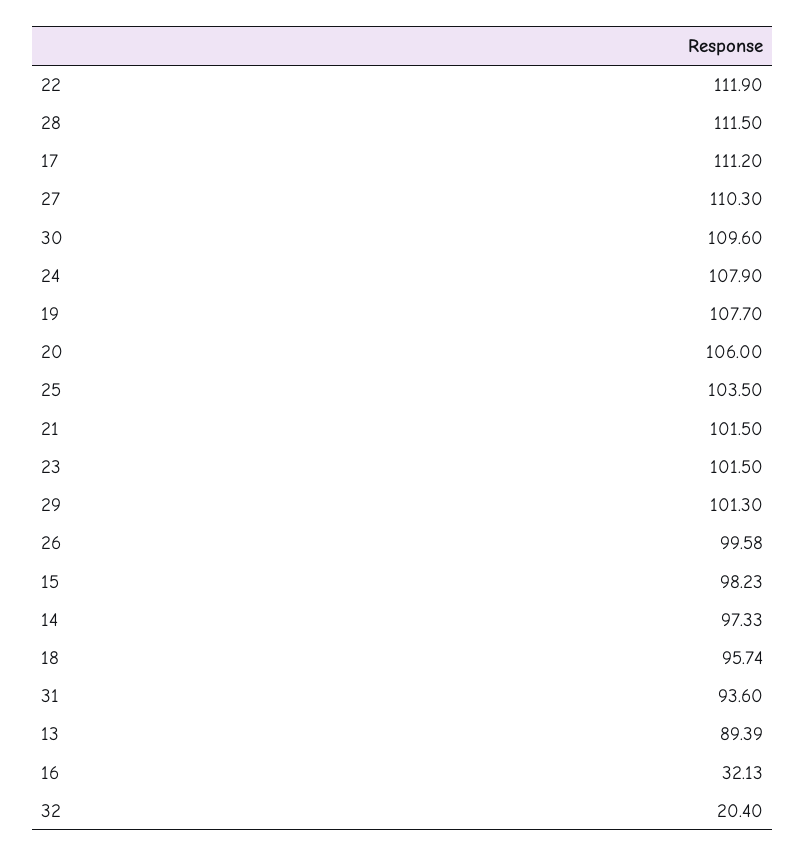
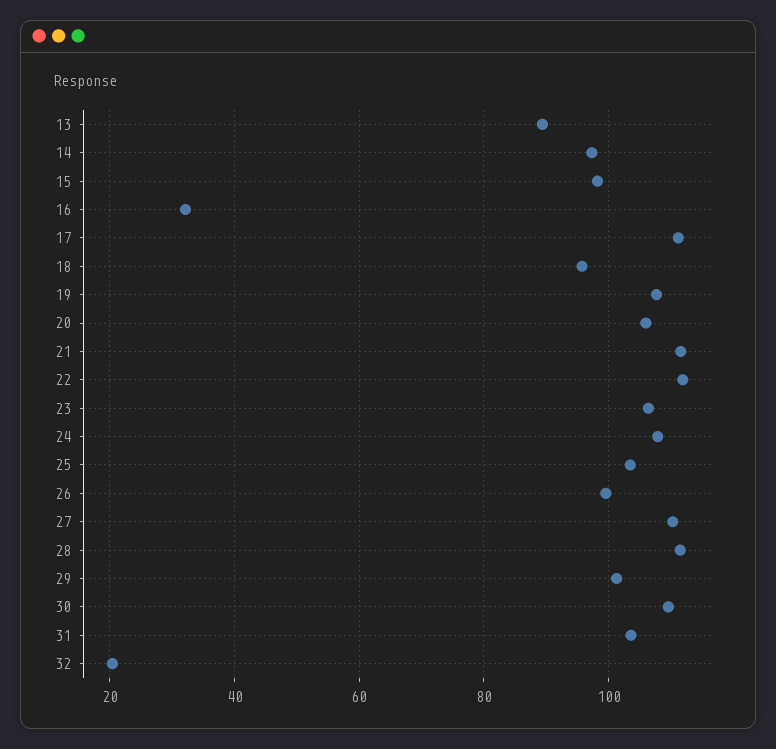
21: 101.5 -> 112
23: 101.5 -> 106
31: 93.6 -> 104

